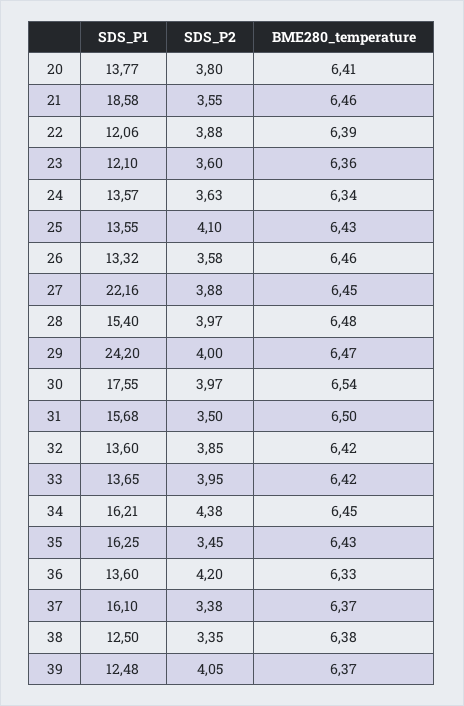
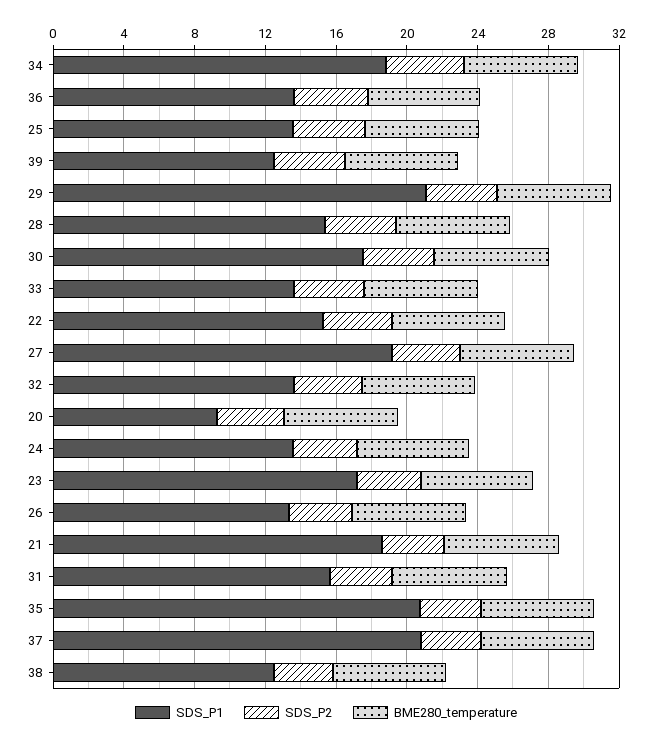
SDS_P1, 20: 13.77 -> 9
SDS_P1, 22: 12.06 -> 15
SDS_P1, 23: 12.1 -> 17
SDS_P1, 27: 22.16 -> 19
SDS_P1, 29: 24.2 -> 21
SDS_P1, 34: 16.21 -> 19
SDS_P1, 35: 16.25 -> 21
SDS_P1, 37: 16.1 -> 21

